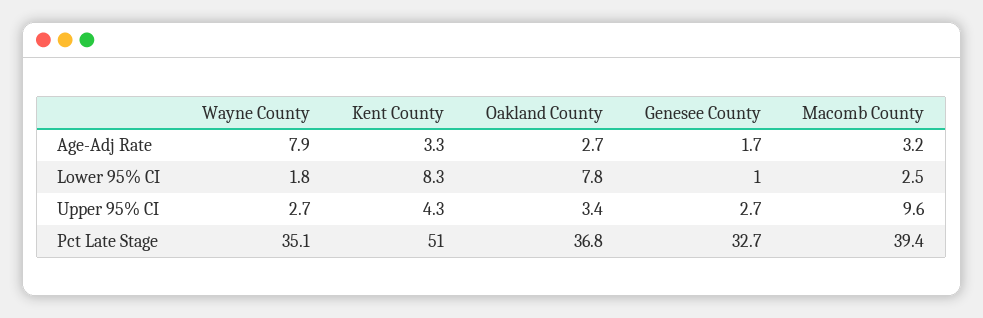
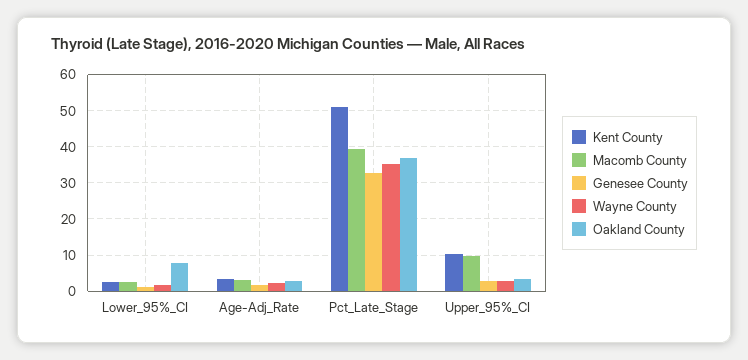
Wayne County, Age-Adj Rate: 7.9 -> 2
Kent County, Lower 95% CI: 8.3 -> 2
Kent County, Upper 95% CI: 4.3 -> 10

